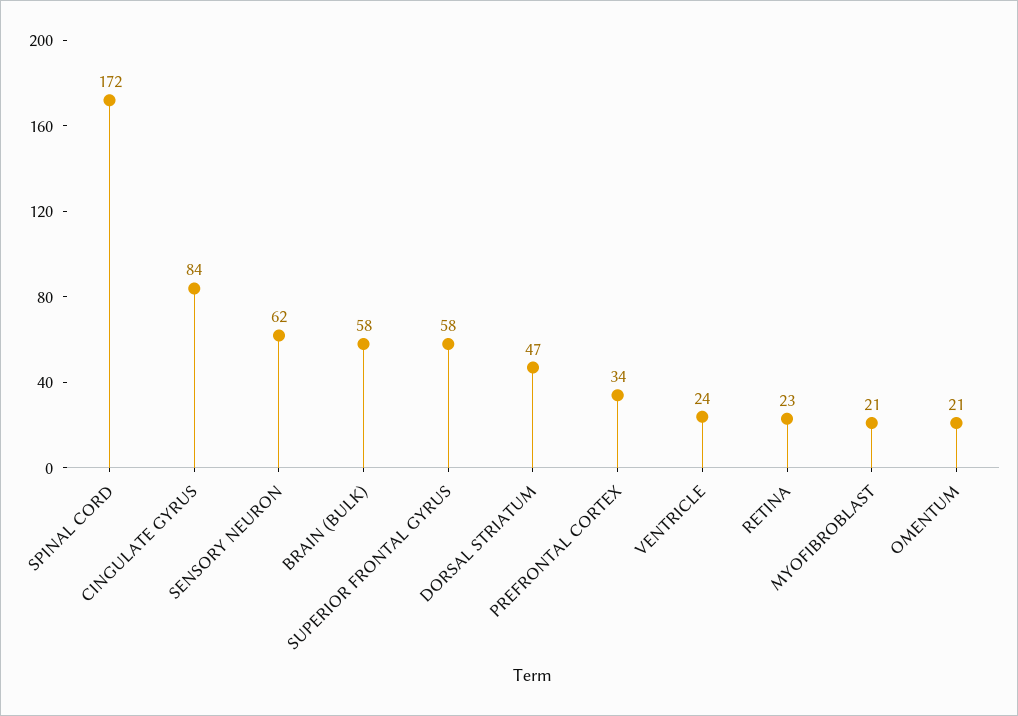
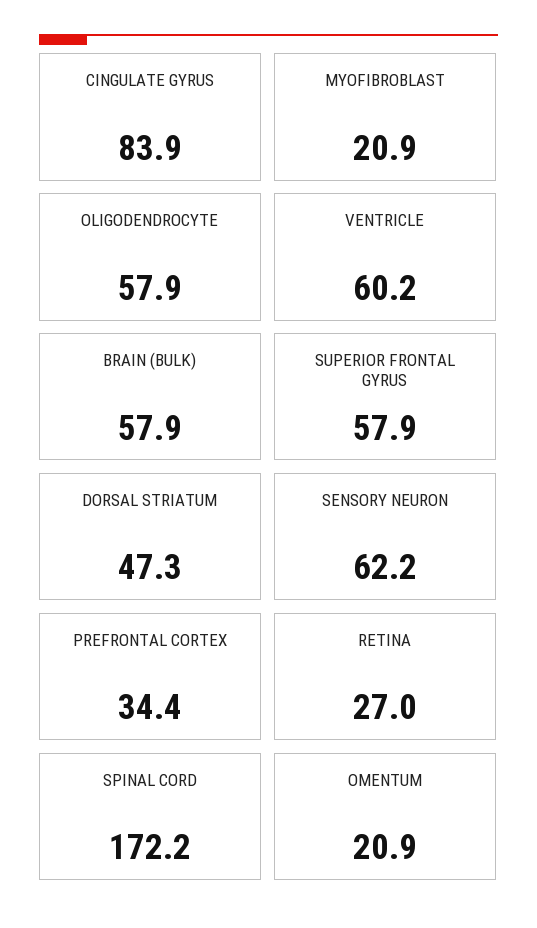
VENTRICLE: 24 -> 60.2
RETINA: 23 -> 27
OLIGODENDROCYTE: none -> 57.9

